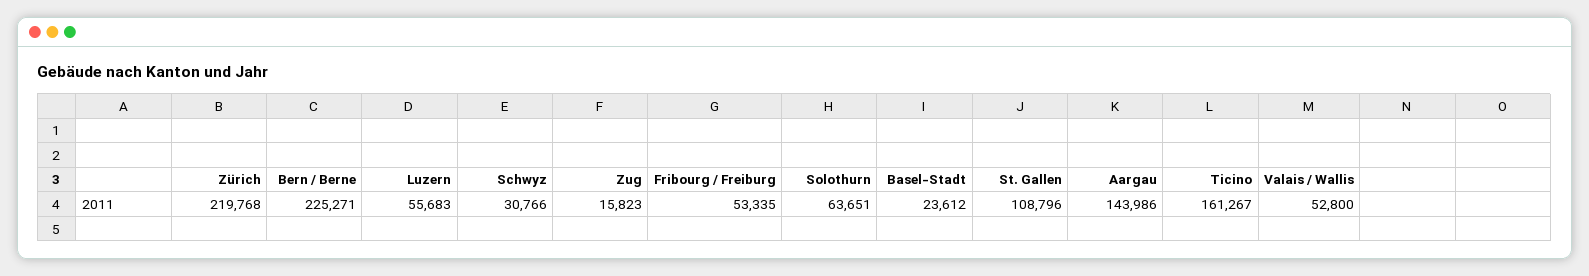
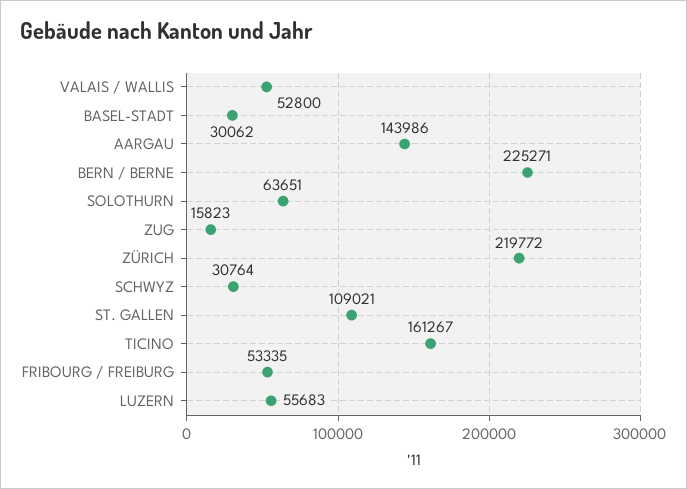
Zürich: 219768 -> 219772
Schwyz: 30766 -> 30764
Basel-Stadt: 23612 -> 30062
St. Gallen: 108796 -> 109021

